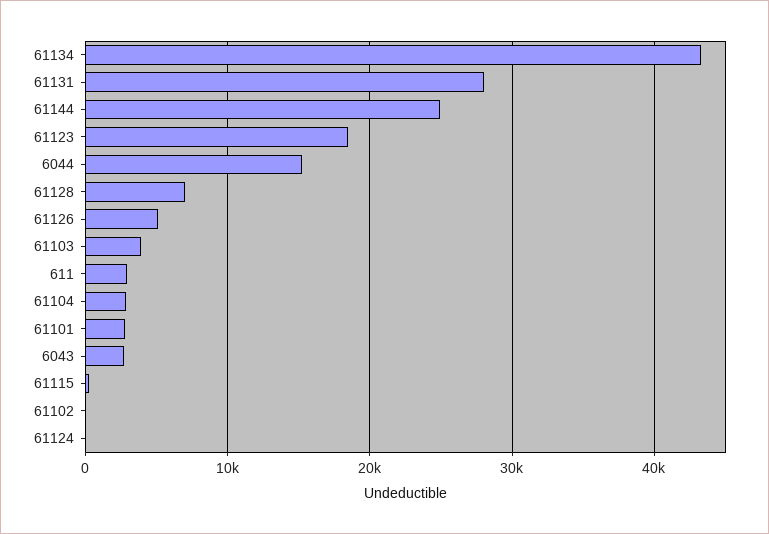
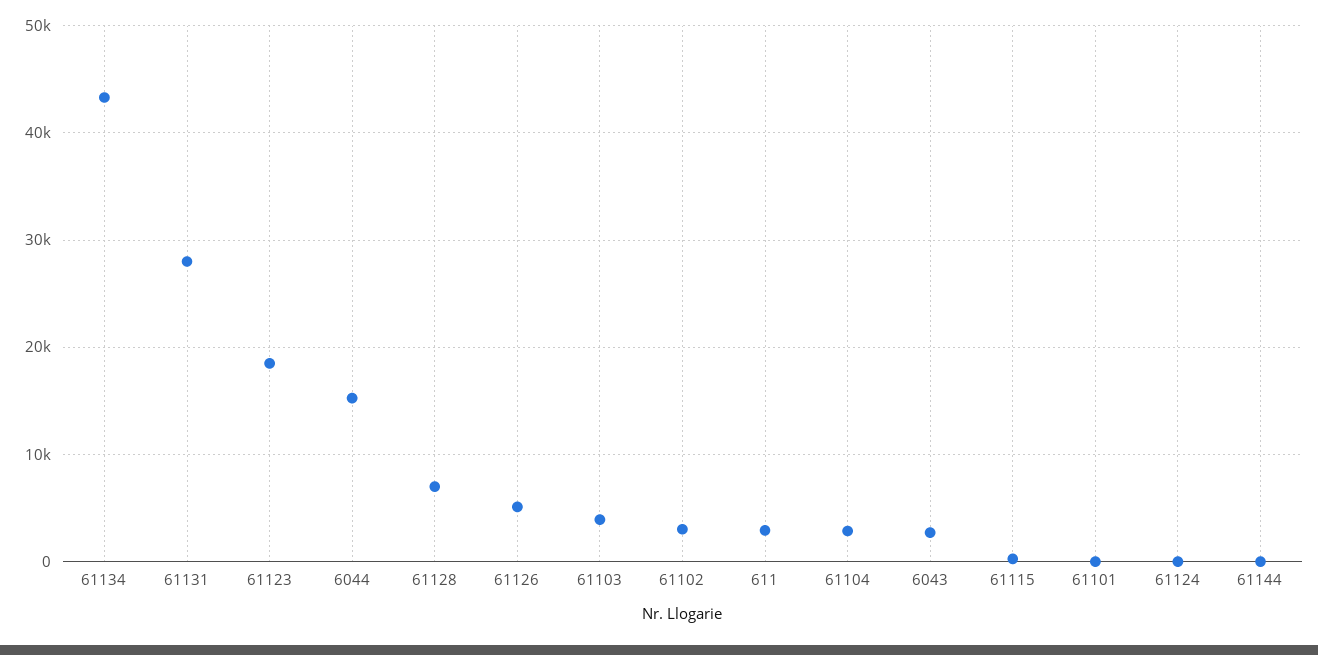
61144: 25000 -> 0
61101: 3000 -> 0
61102: 0 -> 3000

